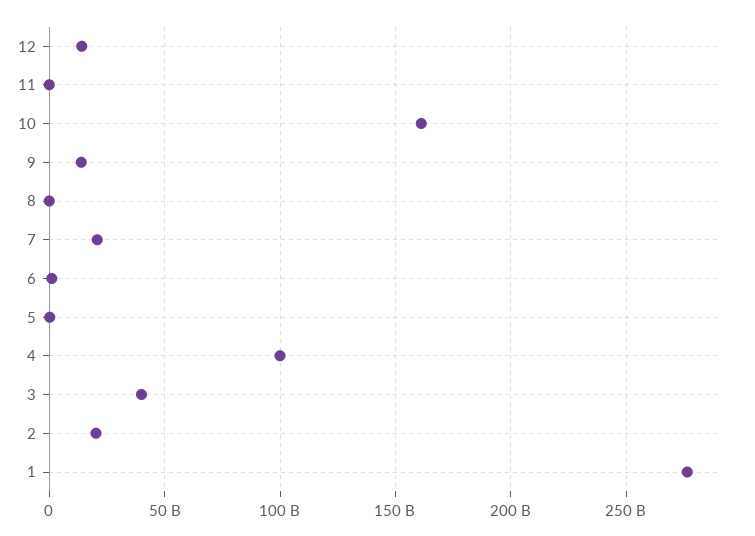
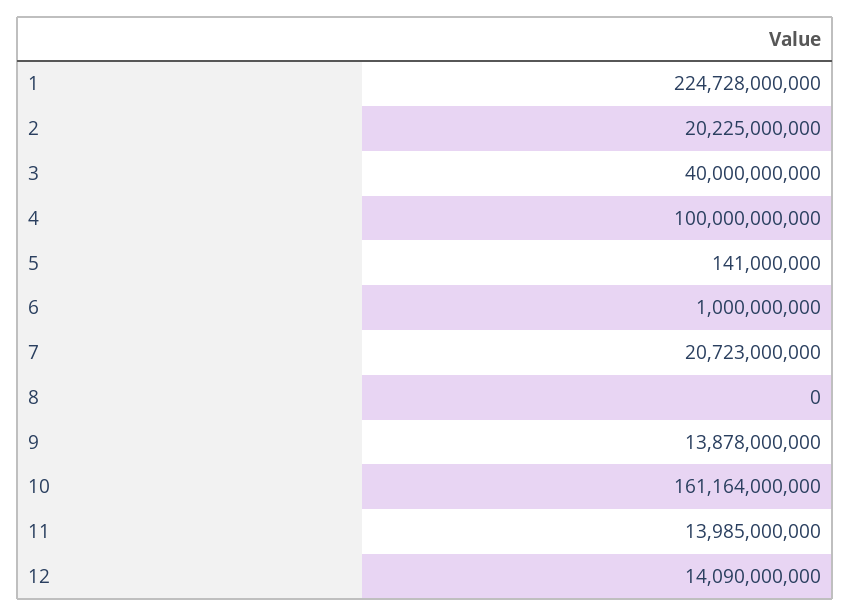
11: 0 -> 13985000000
1: 275000000000 -> 224728000000

